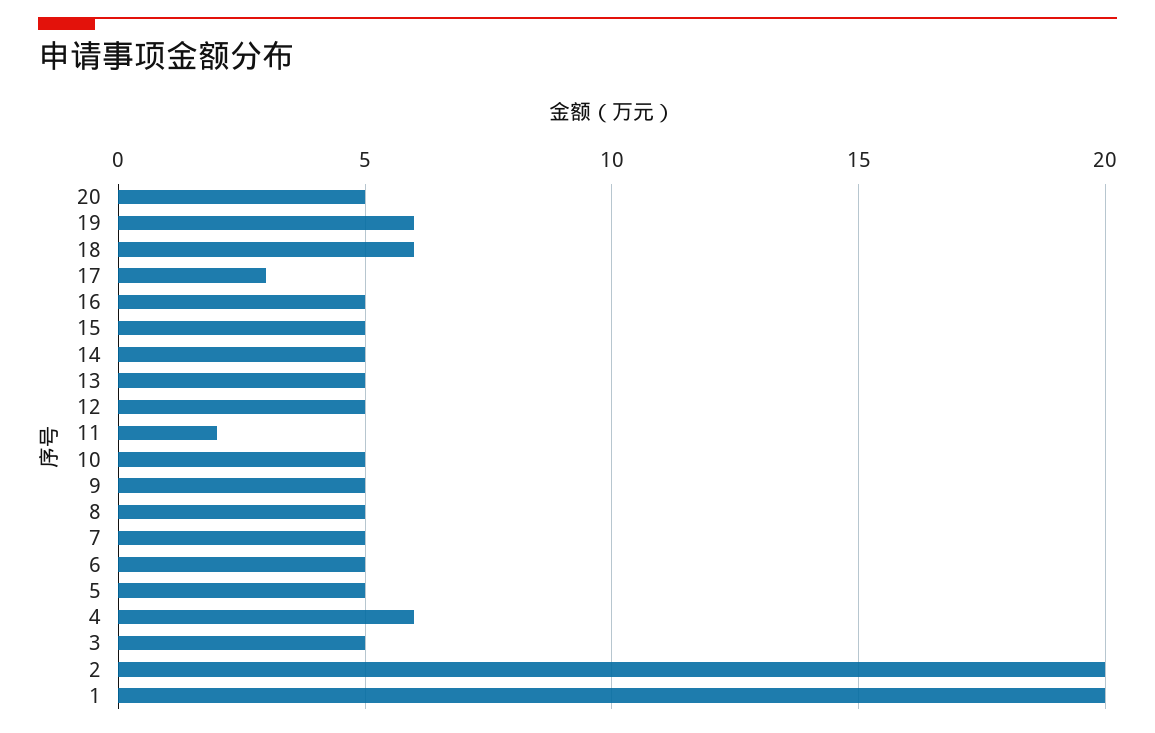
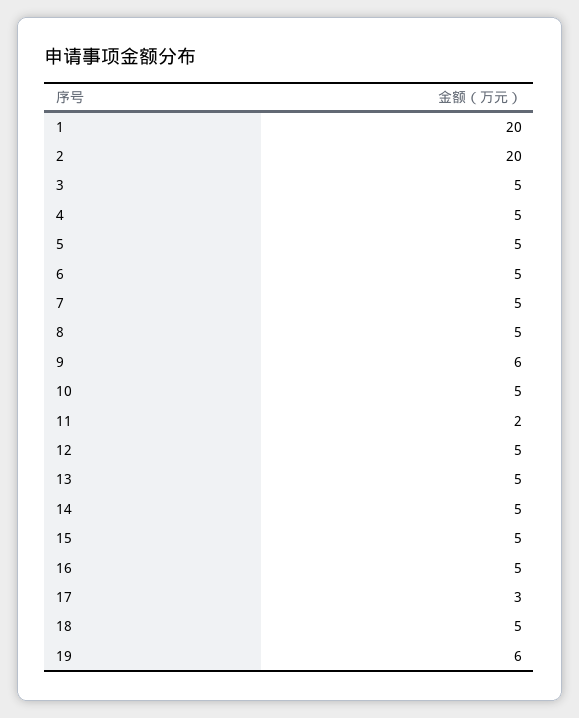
20: 5 -> none
18: 6 -> 5
9: 5 -> 6
4: 6 -> 5

